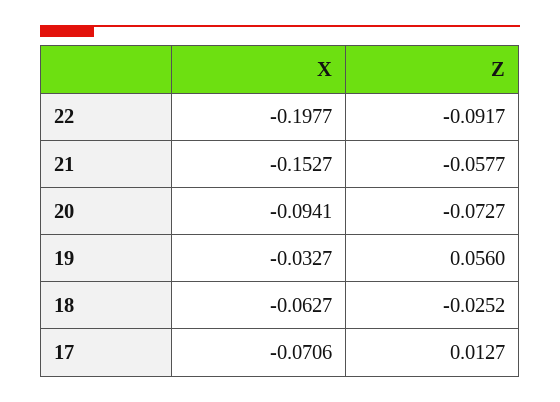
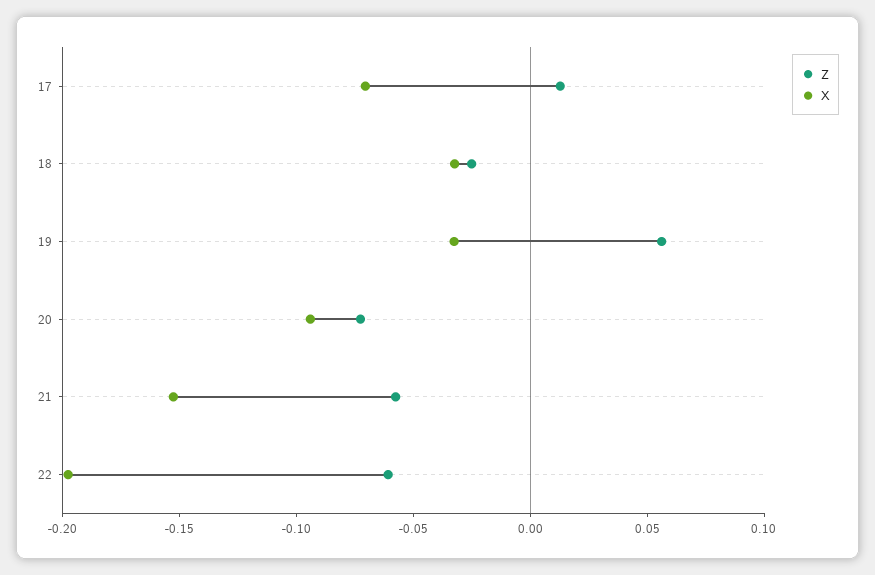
Z, 22: -0.0917 -> -0.06
X, 18: -0.0627 -> -0.03

